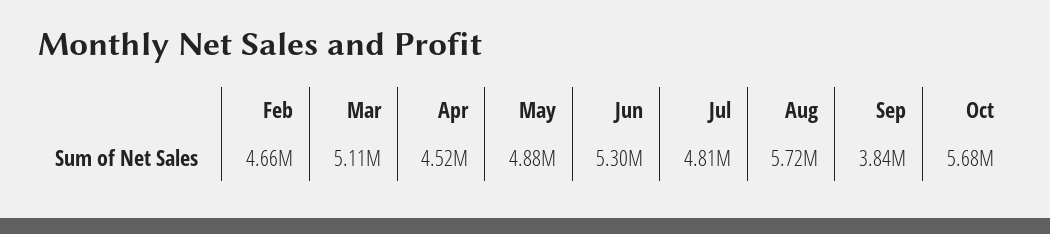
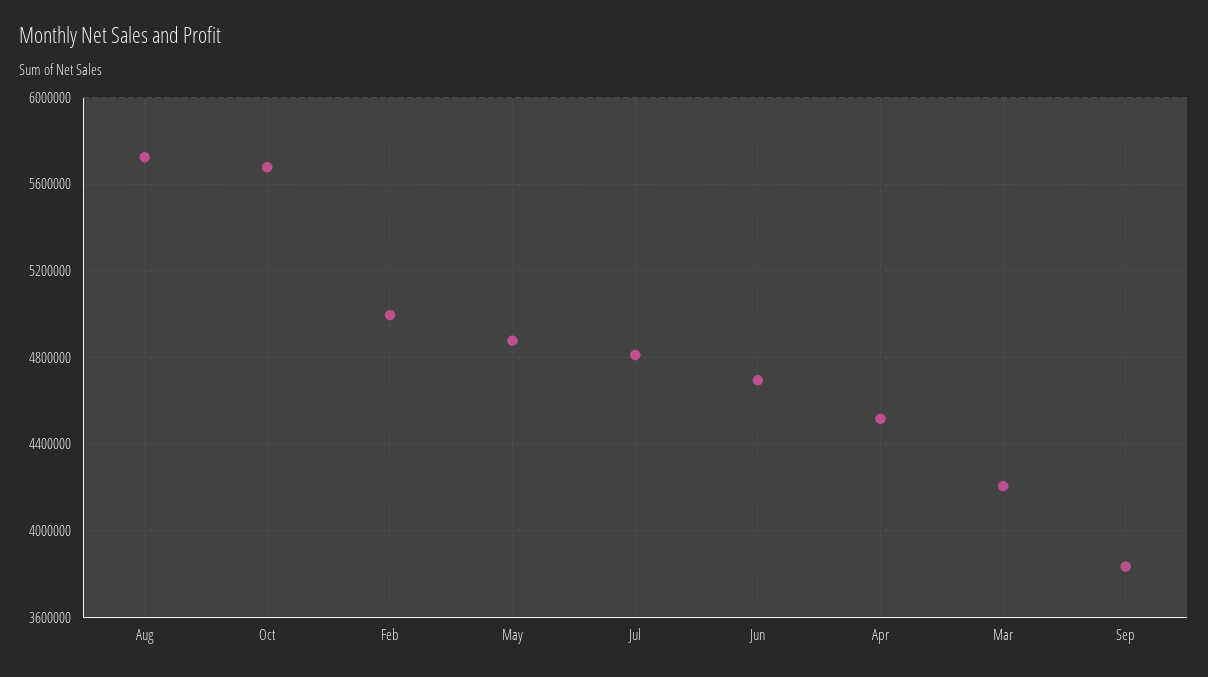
Feb: 4660000 -> 5000000
Mar: 5110000 -> 4200000
Jun: 5300000 -> 4700000

